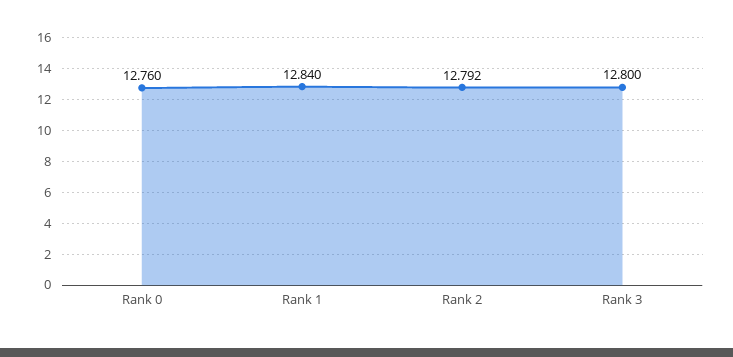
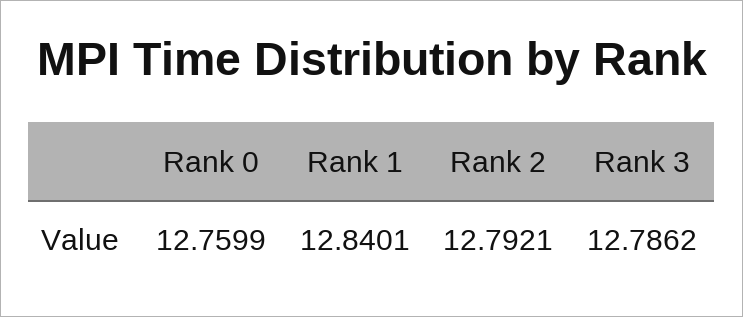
Rank 3: 12.8 -> 12.7862

